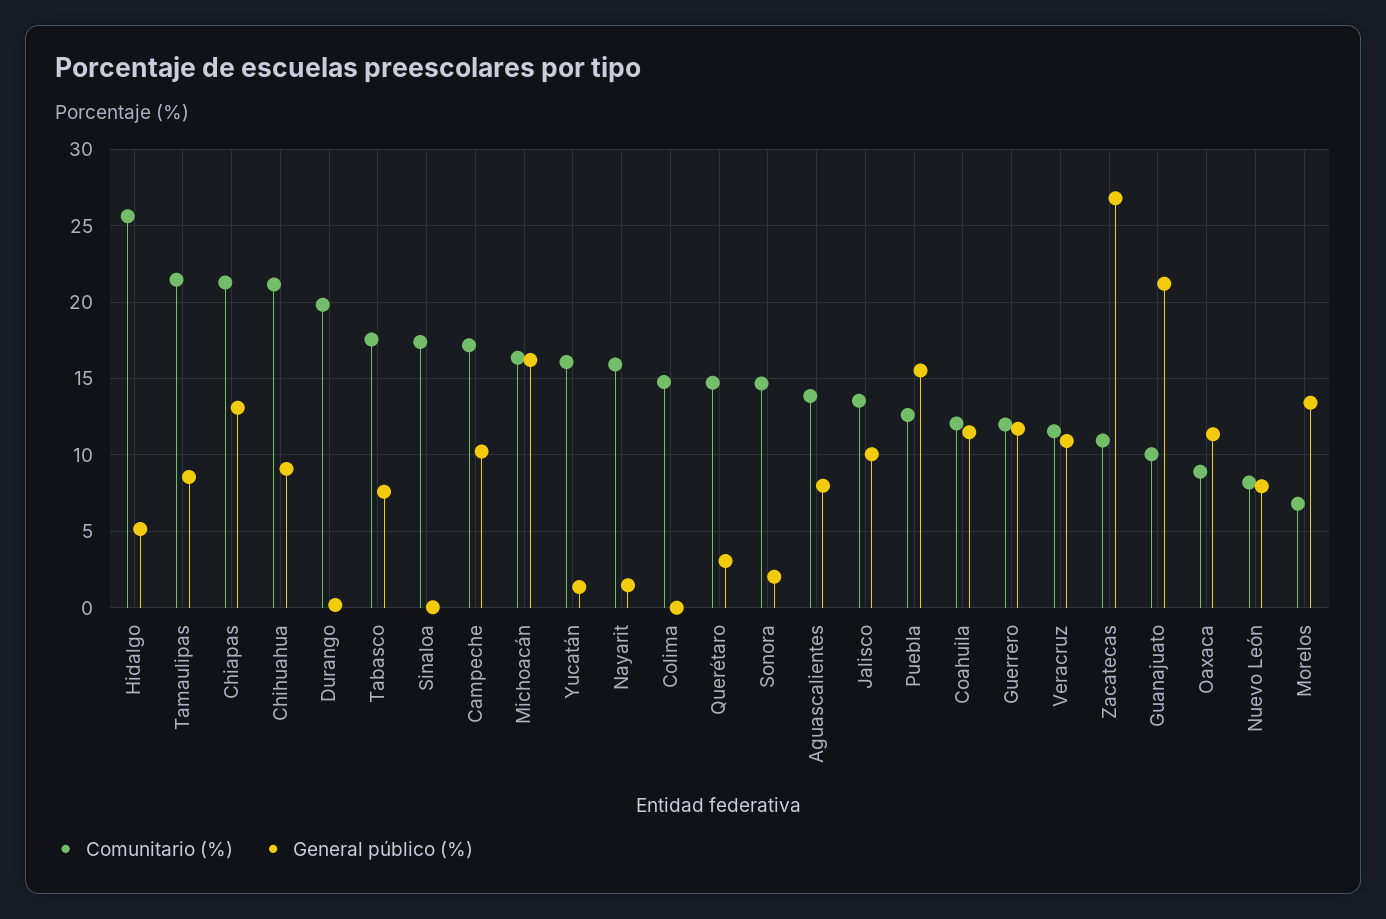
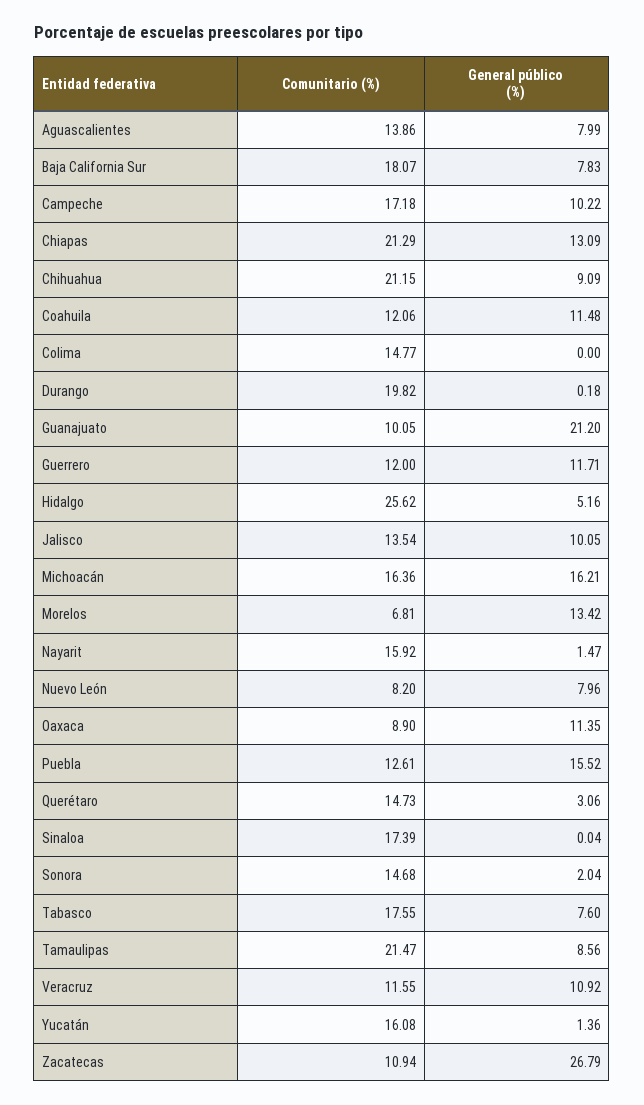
Comunitario (%), Baja California Sur: none -> 18.07
General público (%), Baja California Sur: none -> 7.83

